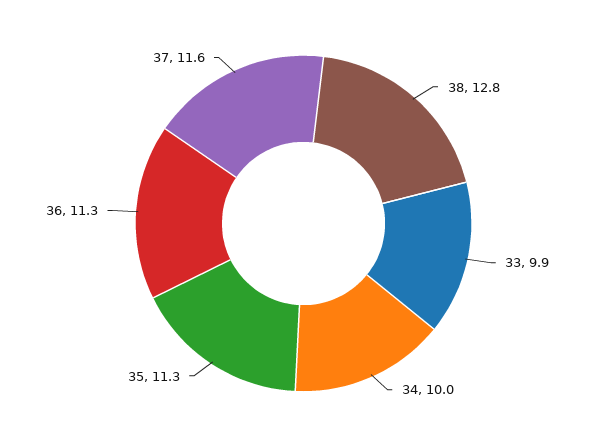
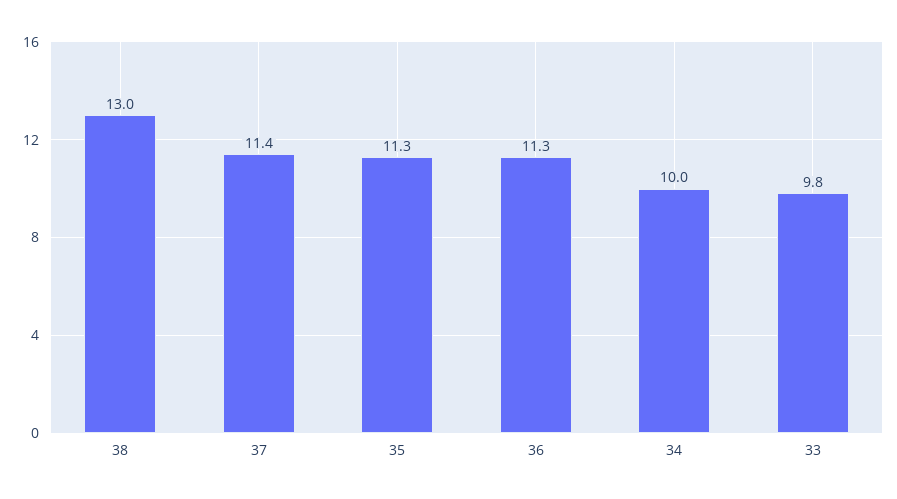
38: 12.8 -> 13
33: 9.9 -> 9.8
37: 11.6 -> 11.4

